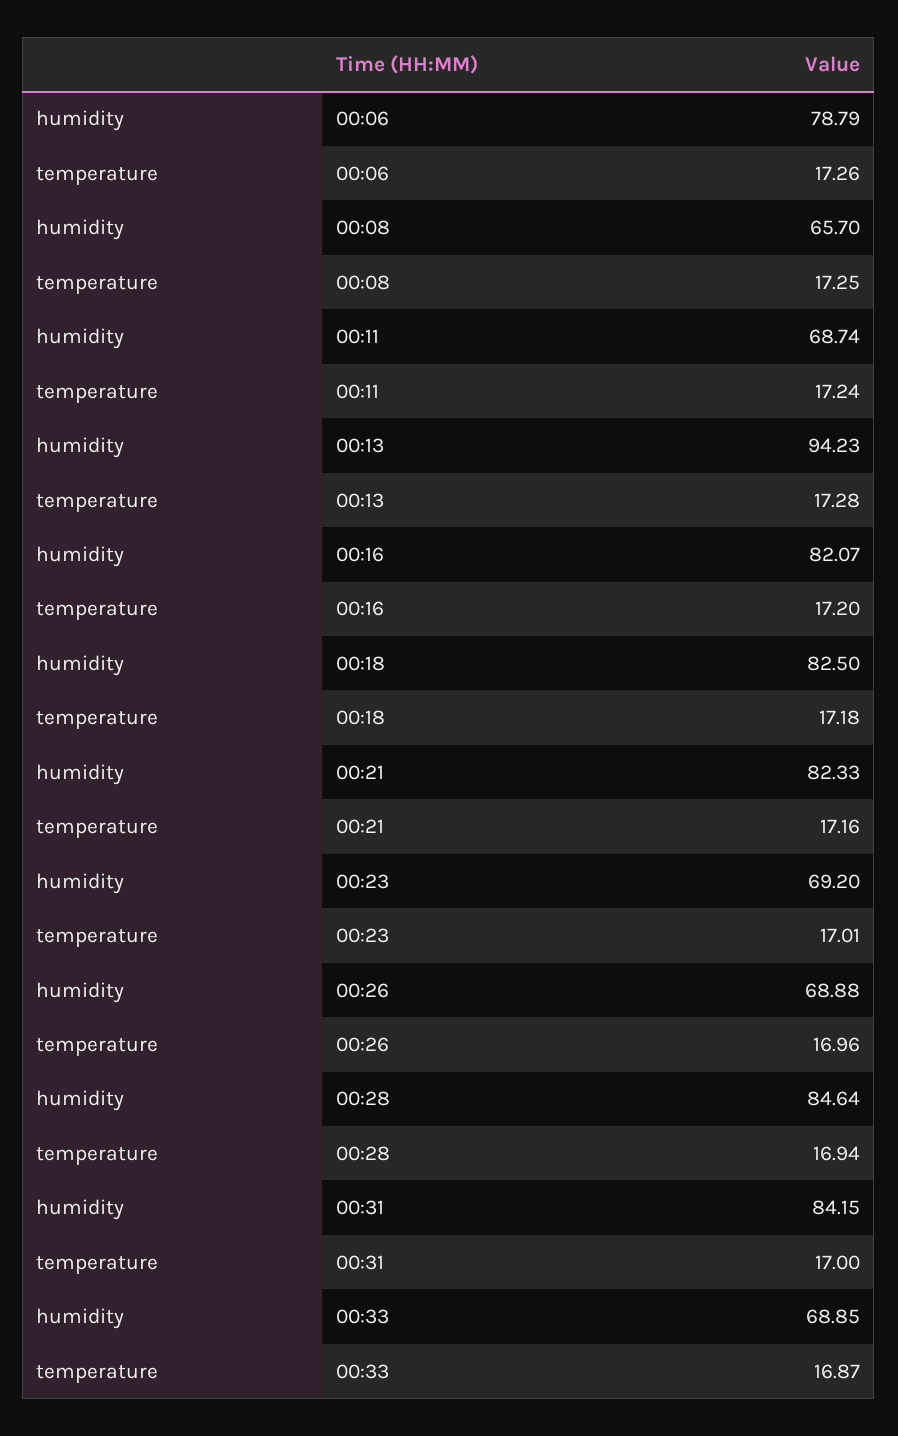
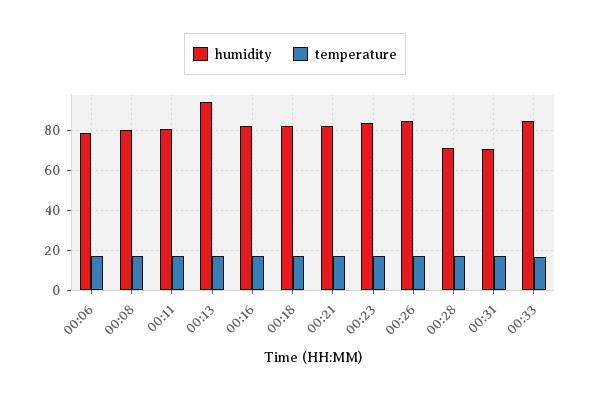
humidity, 00:08: 65.7 -> 80
humidity, 00:11: 68.74 -> 80
humidity, 00:23: 69.2 -> 85
humidity, 00:26: 68.88 -> 85
humidity, 00:28: 84.64 -> 70
humidity, 00:31: 84.15 -> 70
humidity, 00:33: 68.85 -> 85

